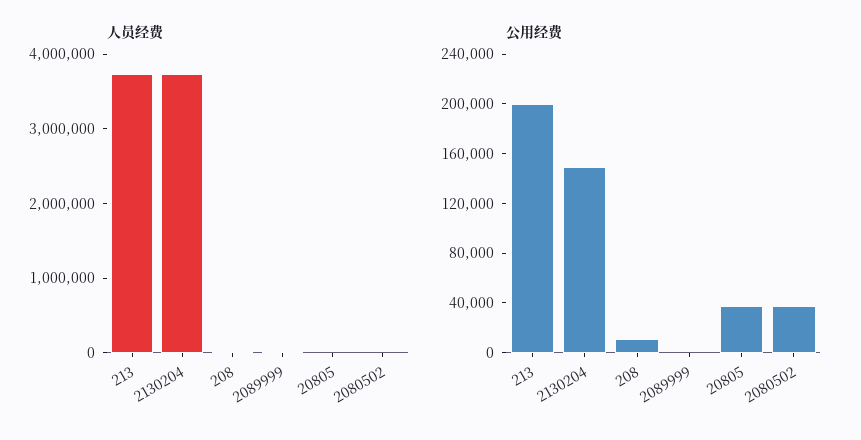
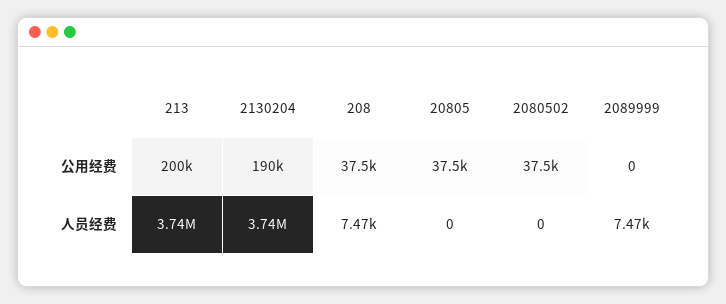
公用经费, 2130204: 150000 -> 190000
公用经费, 208: 10000 -> 37500

